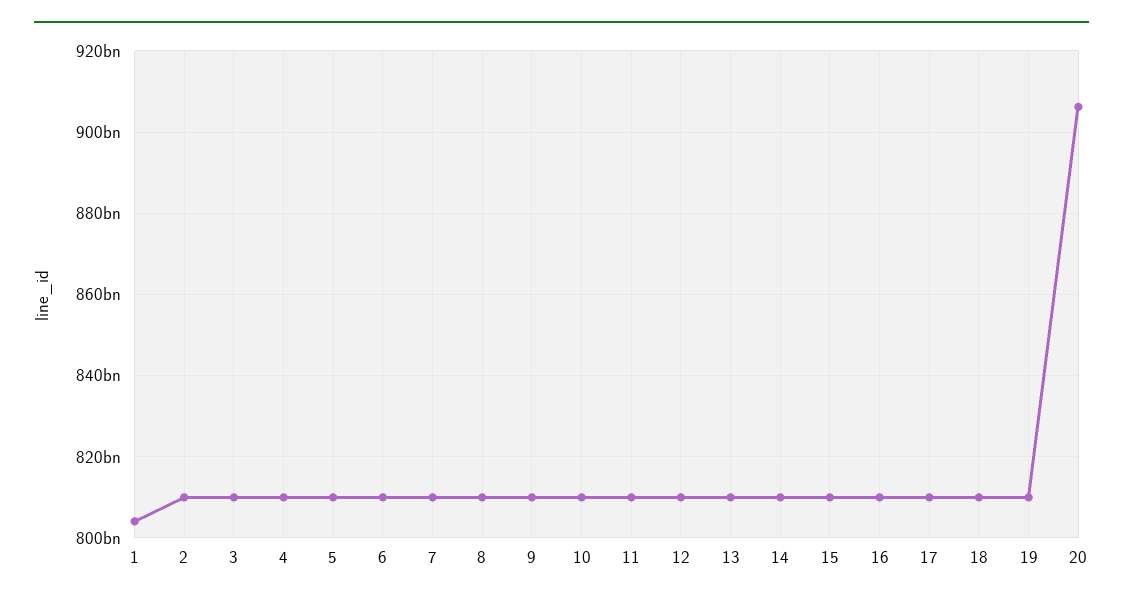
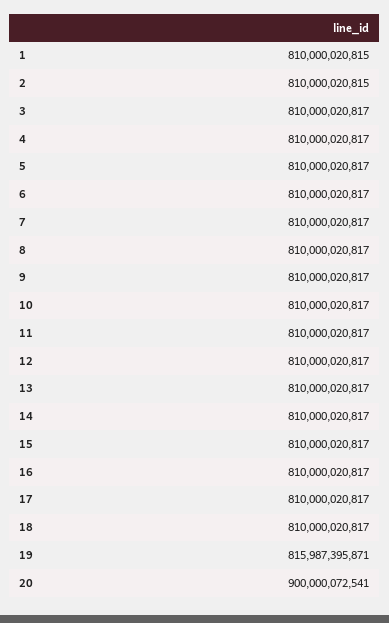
1: 804000000000 -> 810000020815
19: 810000000000 -> 815987395871
20: 906000000000 -> 900000072541

